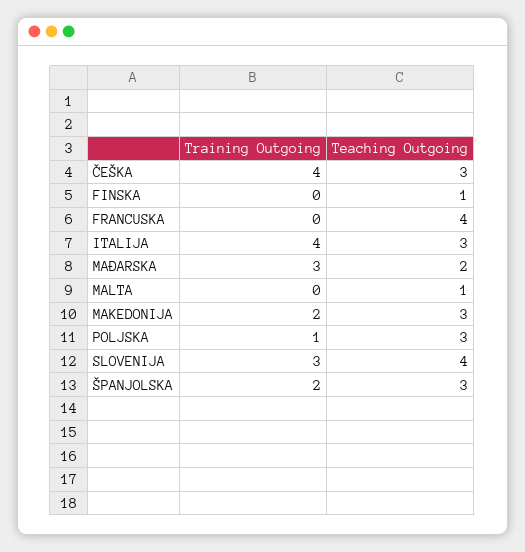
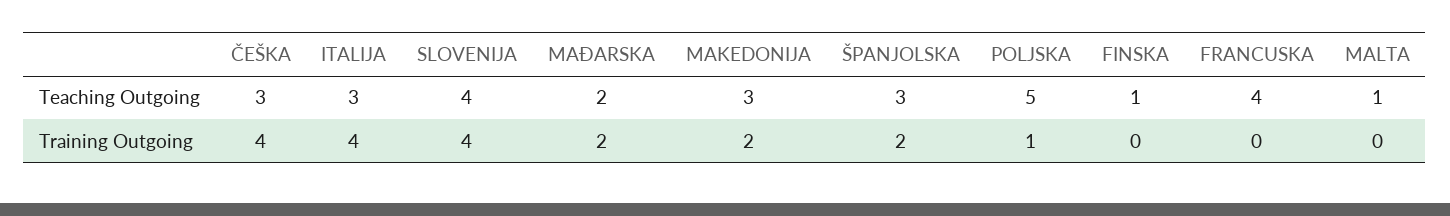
Training Outgoing, MAĐARSKA: 3 -> 2
Teaching Outgoing, POLJSKA: 3 -> 5
Training Outgoing, SLOVENIJA: 3 -> 4

